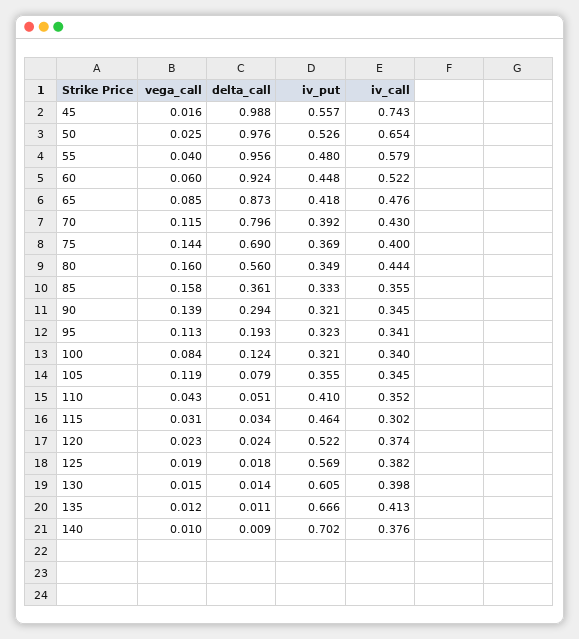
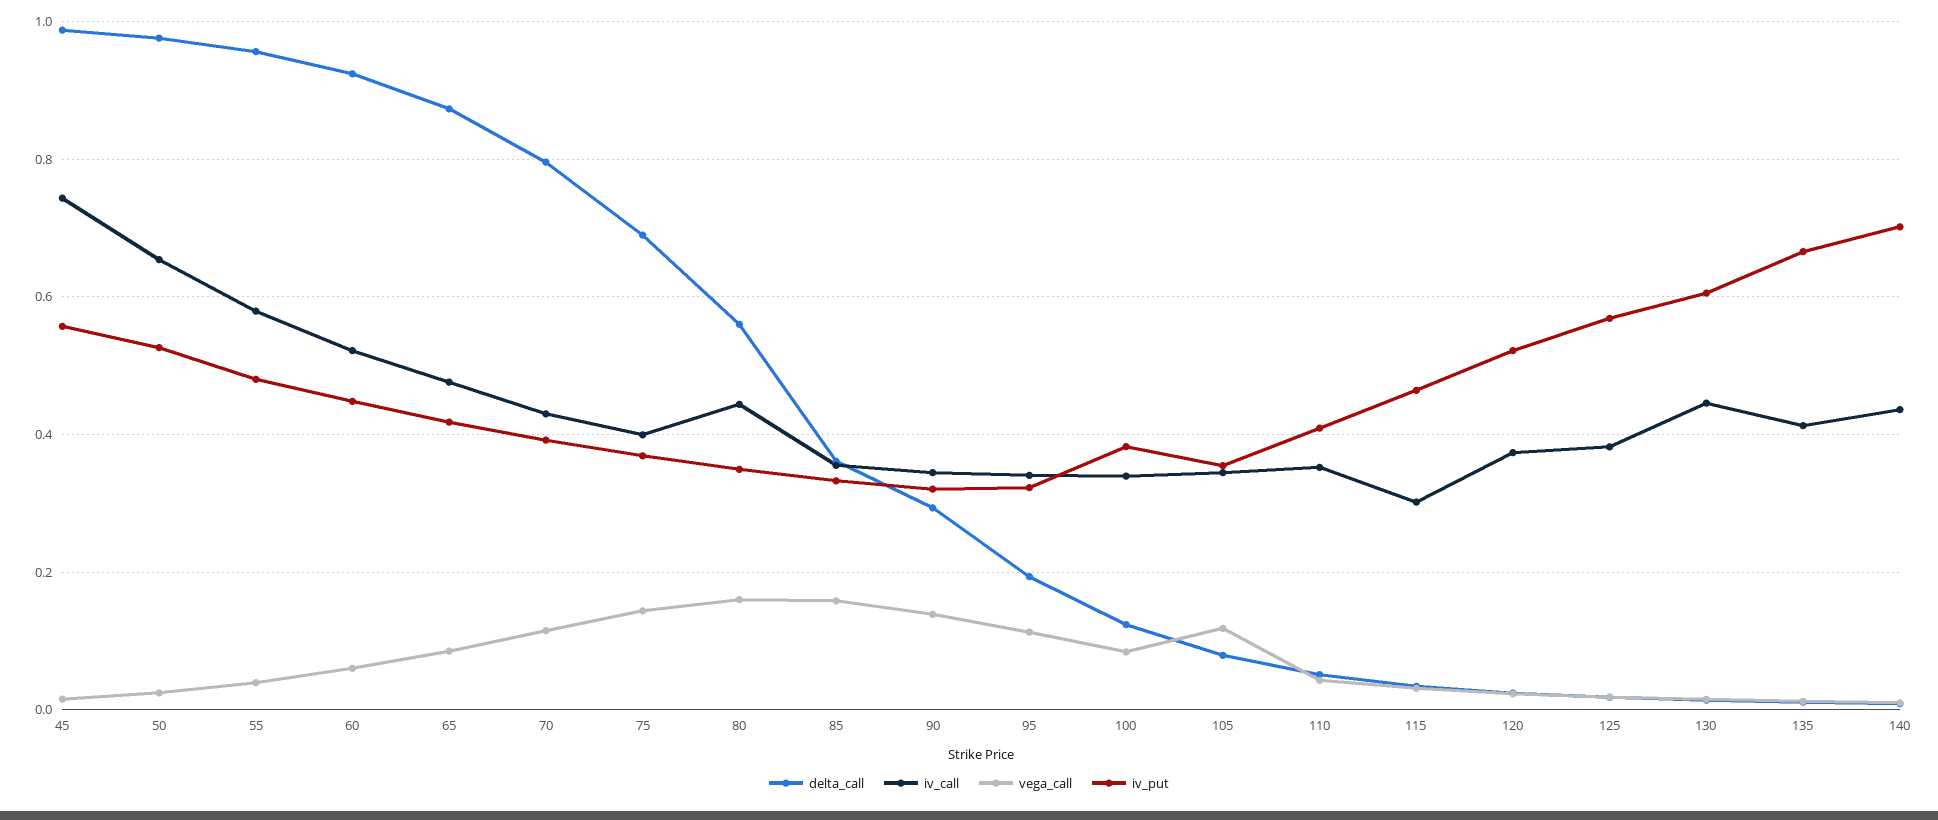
iv_put, 100: 0.321 -> 0.38
iv_call, 130: 0.398 -> 0.44
iv_call, 140: 0.376 -> 0.44

